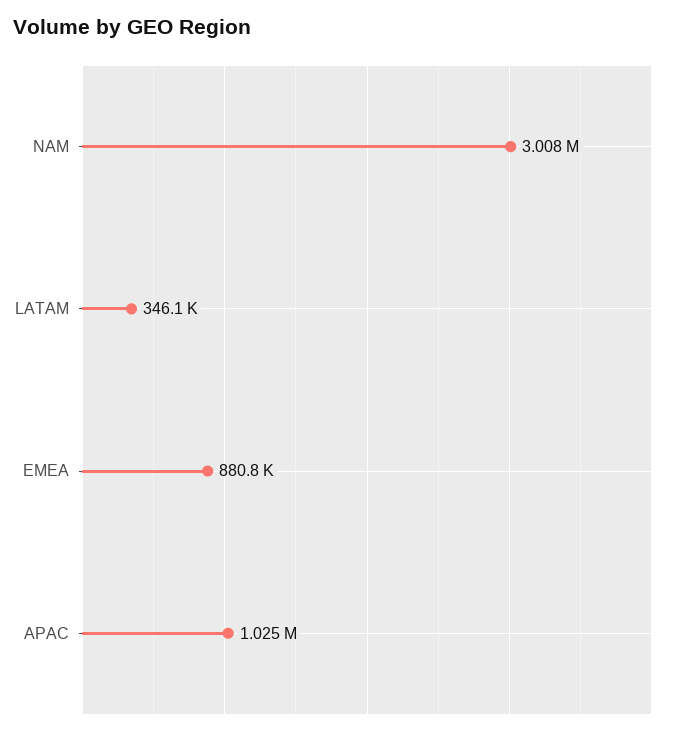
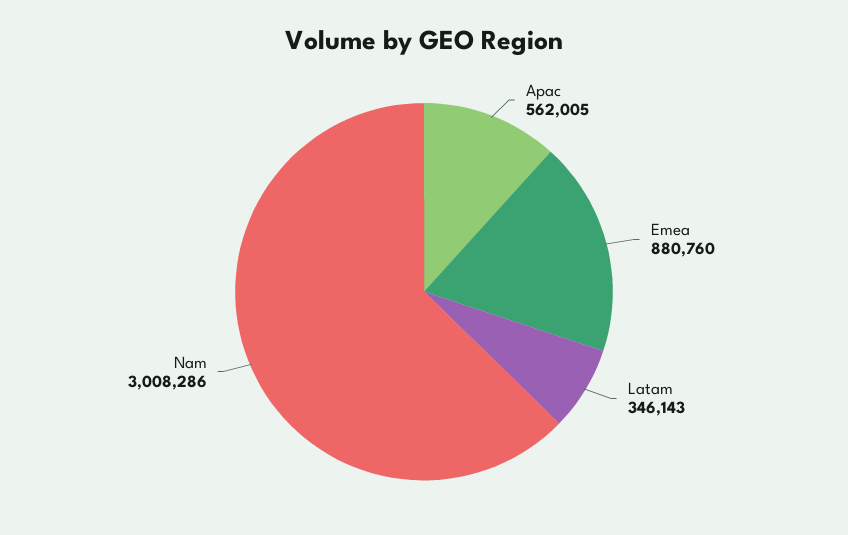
APAC: 1025000 -> 562005

